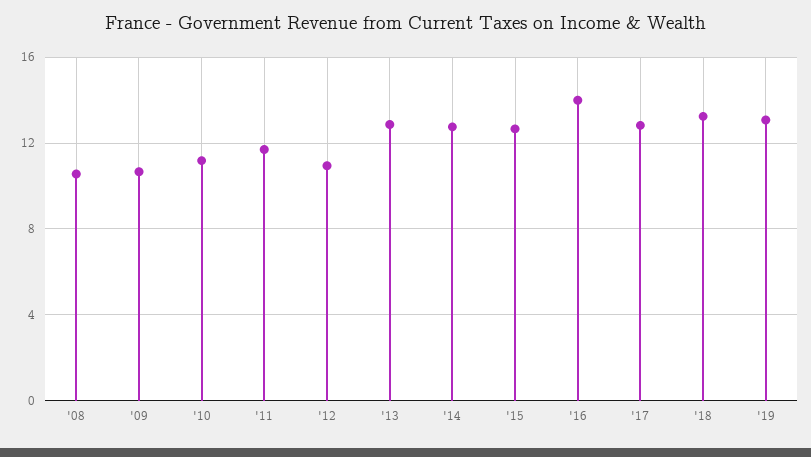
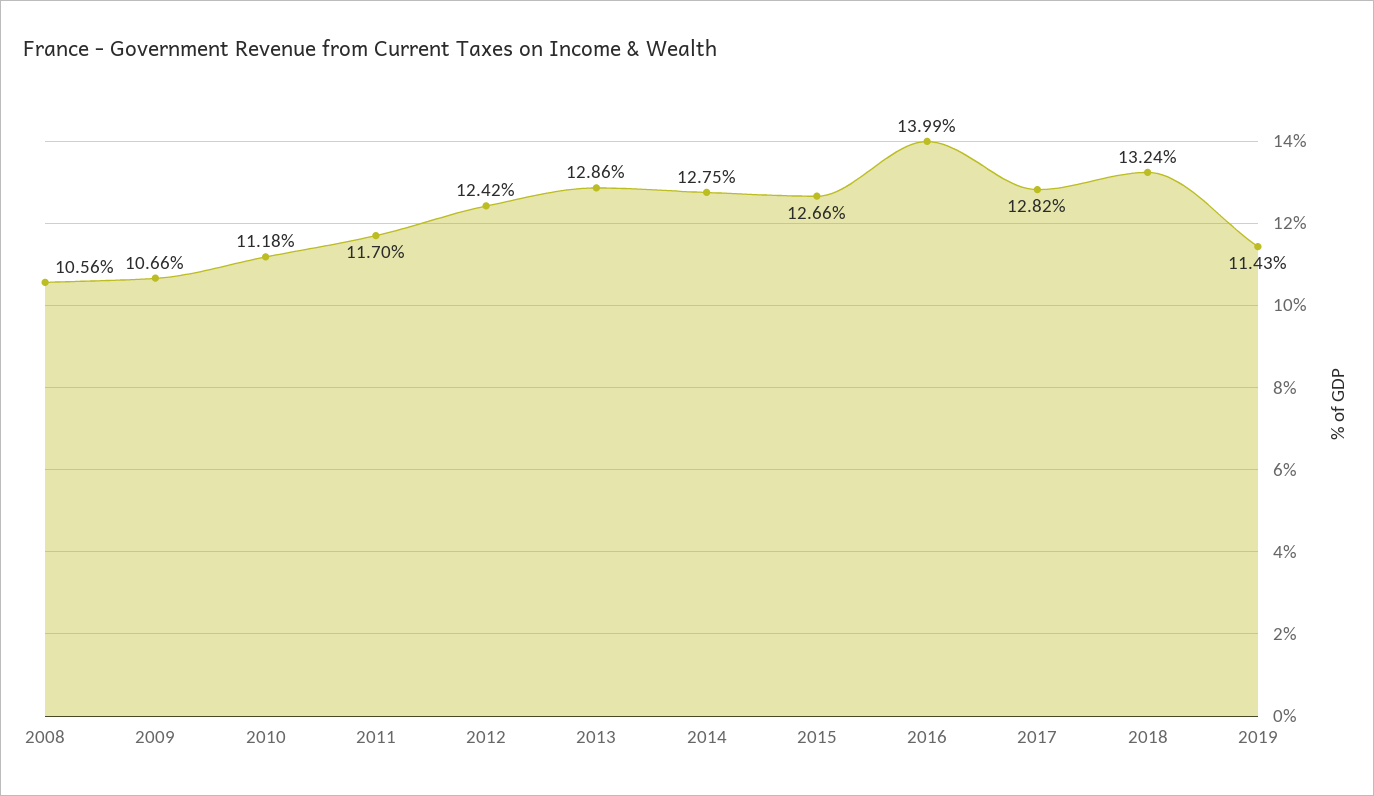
'12: 11 -> 12.42
'19: 13 -> 11.43

